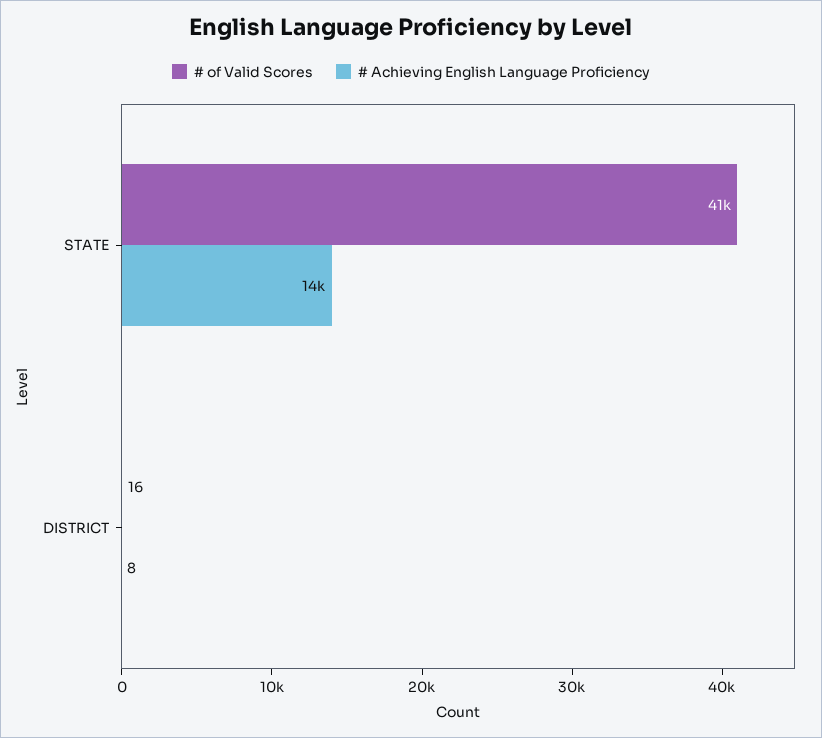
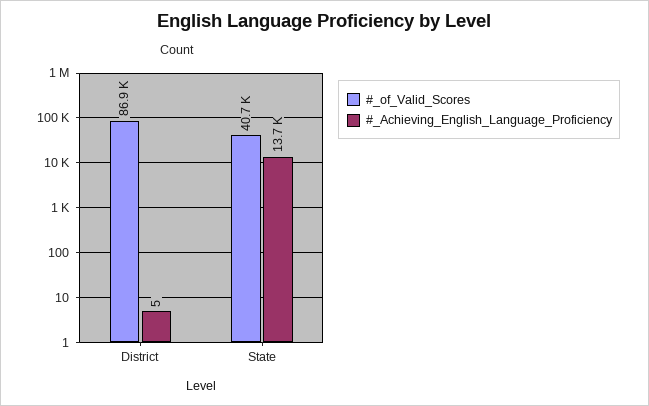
# of Valid Scores, DISTRICT: 16 -> 86900
# Achieving English Language Proficiency, DISTRICT: 8 -> 5

